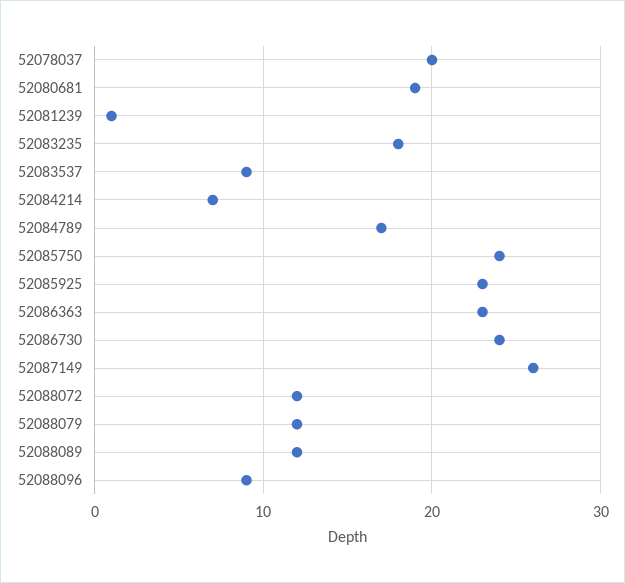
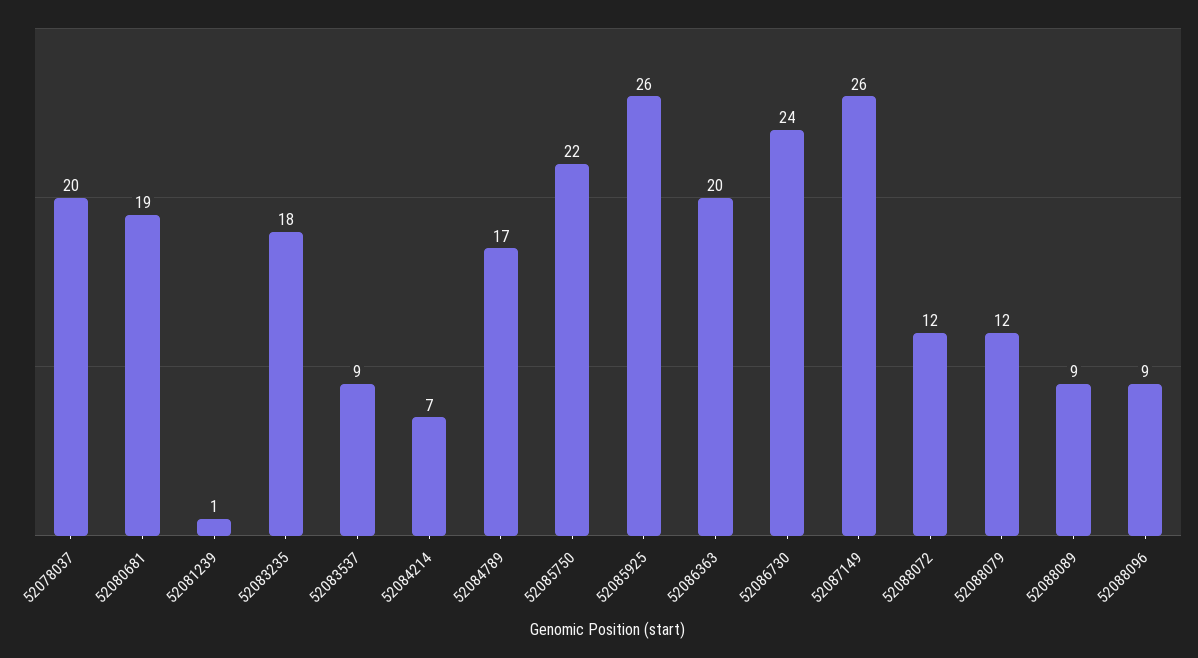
52085750: 24 -> 22
52085925: 23 -> 26
52086363: 23 -> 20
52088089: 12 -> 9

